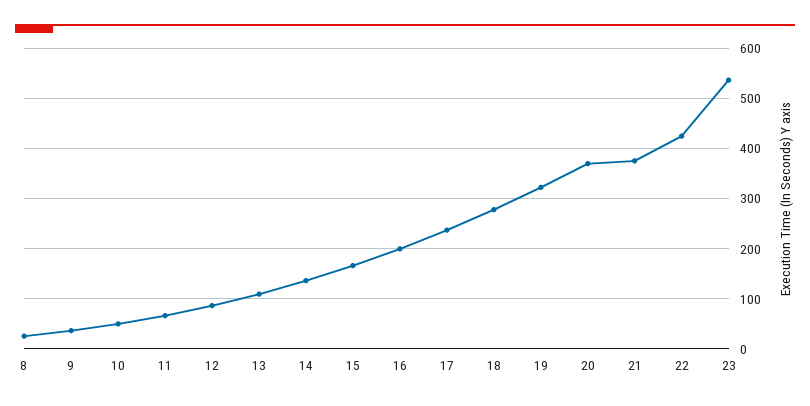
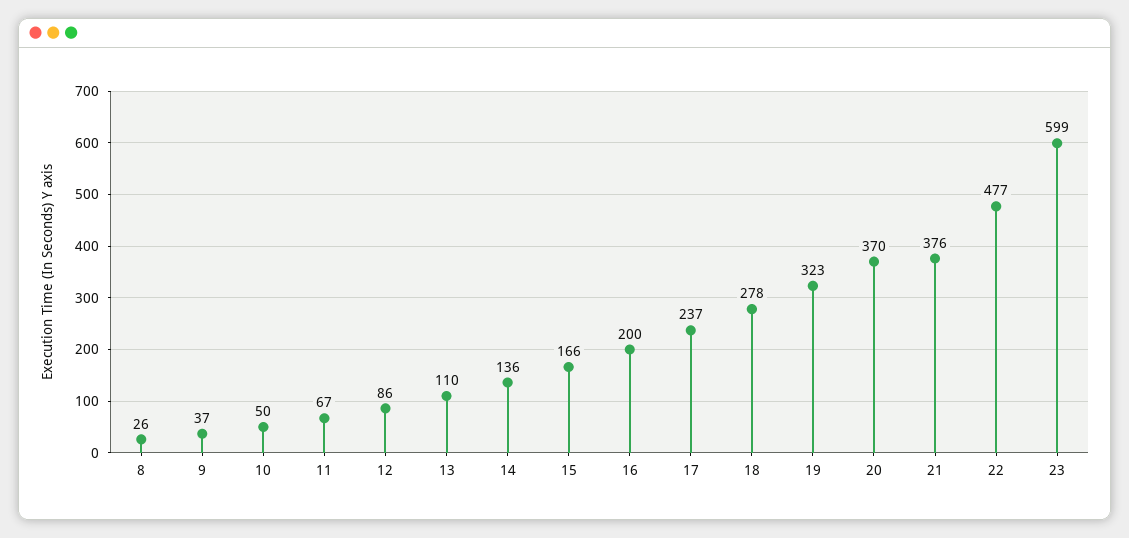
22: 420 -> 477
23: 540 -> 599

